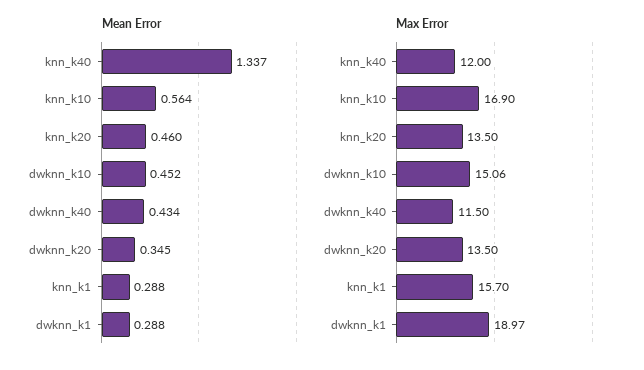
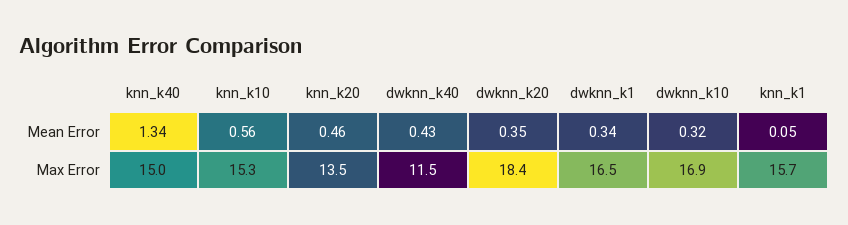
Mean Error, dwknn_k10: 0.452 -> 0.32
Mean Error, knn_k1: 0.288 -> 0.05
Mean Error, dwknn_k1: 0.288 -> 0.34
Max Error, knn_k40: 12 -> 15
Max Error, knn_k10: 16.9 -> 15.3
Max Error, dwknn_k10: 15.06 -> 16.9
Max Error, dwknn_k20: 13.5 -> 18.4
Max Error, dwknn_k1: 18.97 -> 16.5

